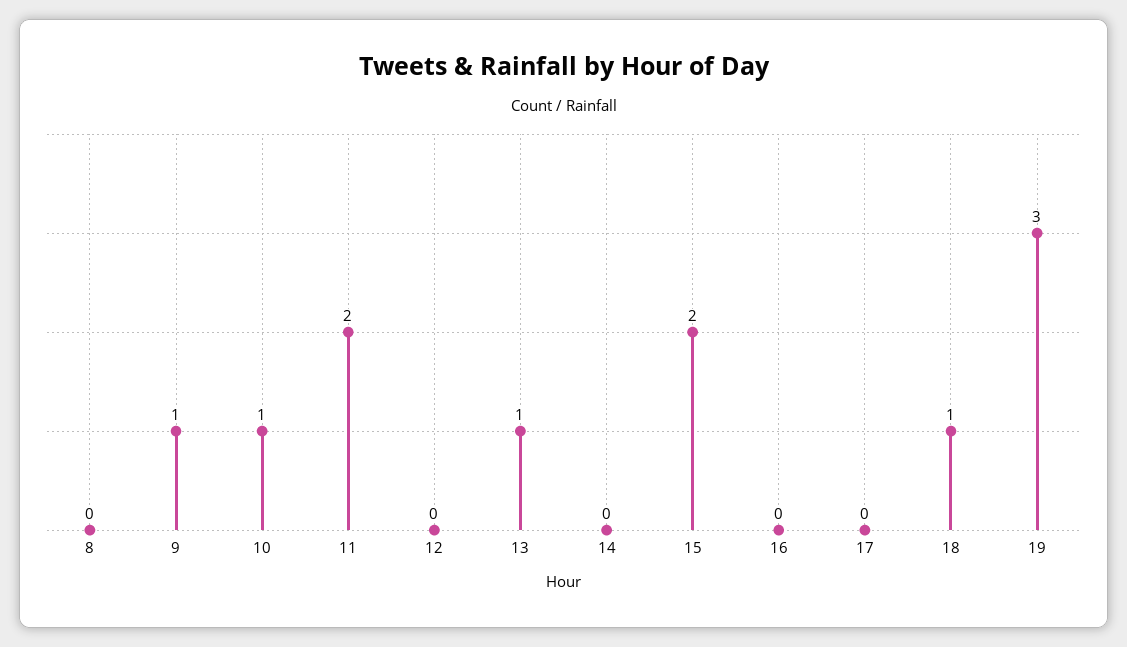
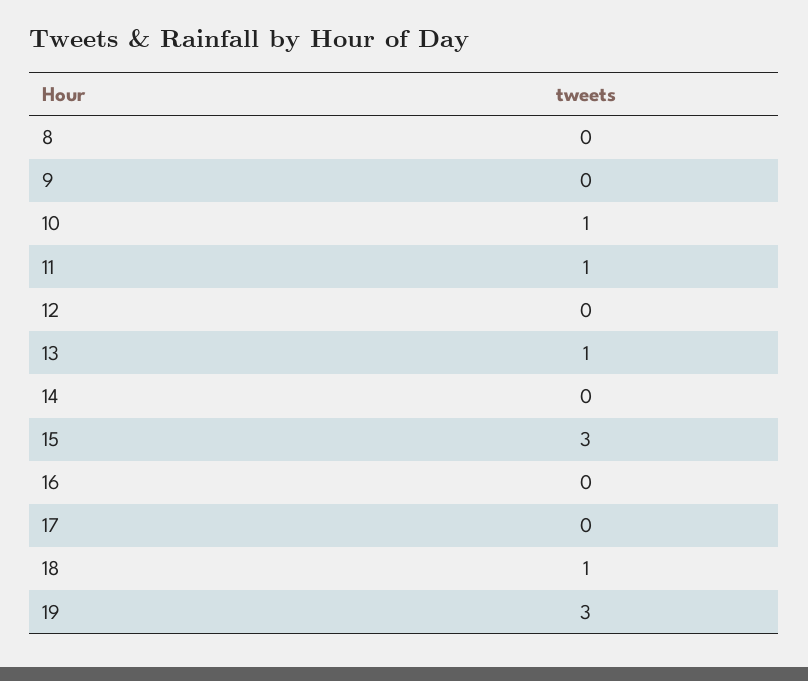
9: 1 -> 0
11: 2 -> 1
15: 2 -> 3

